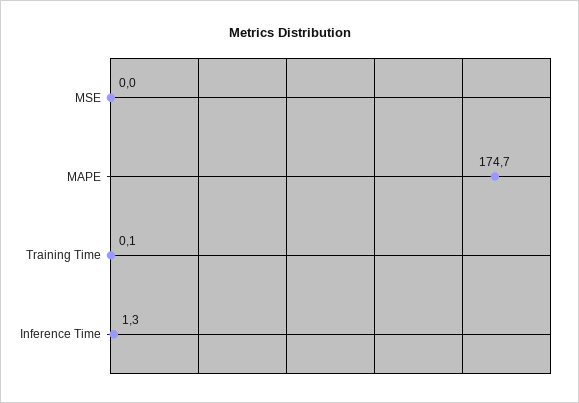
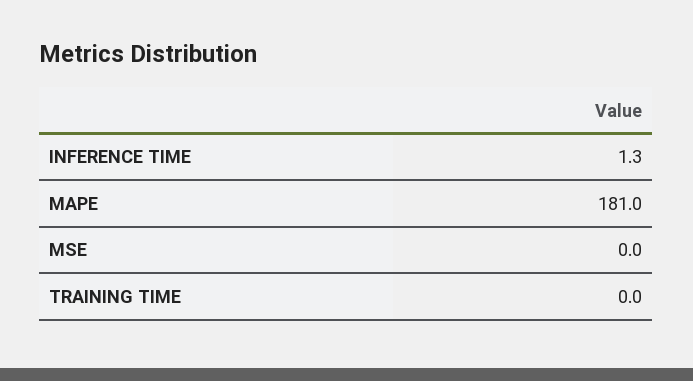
MAPE: 174.7 -> 181
Training Time: 0.1 -> 0

